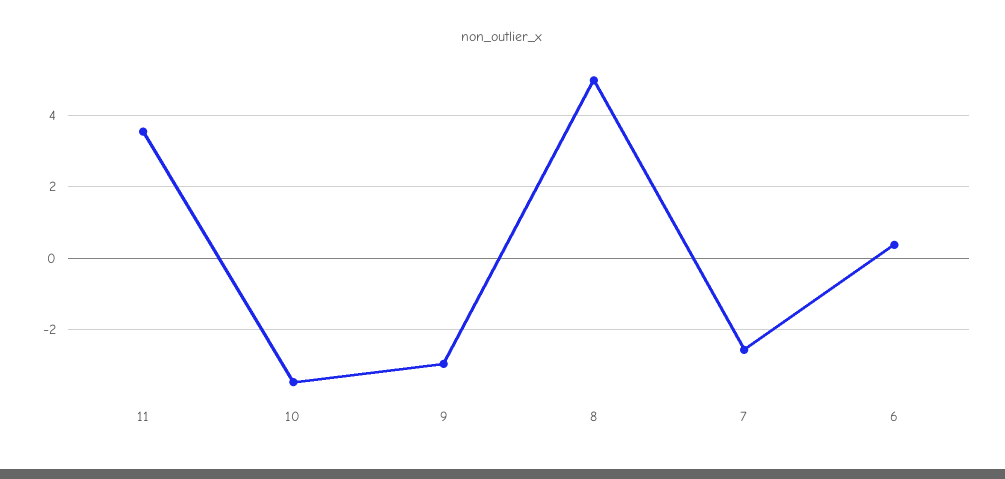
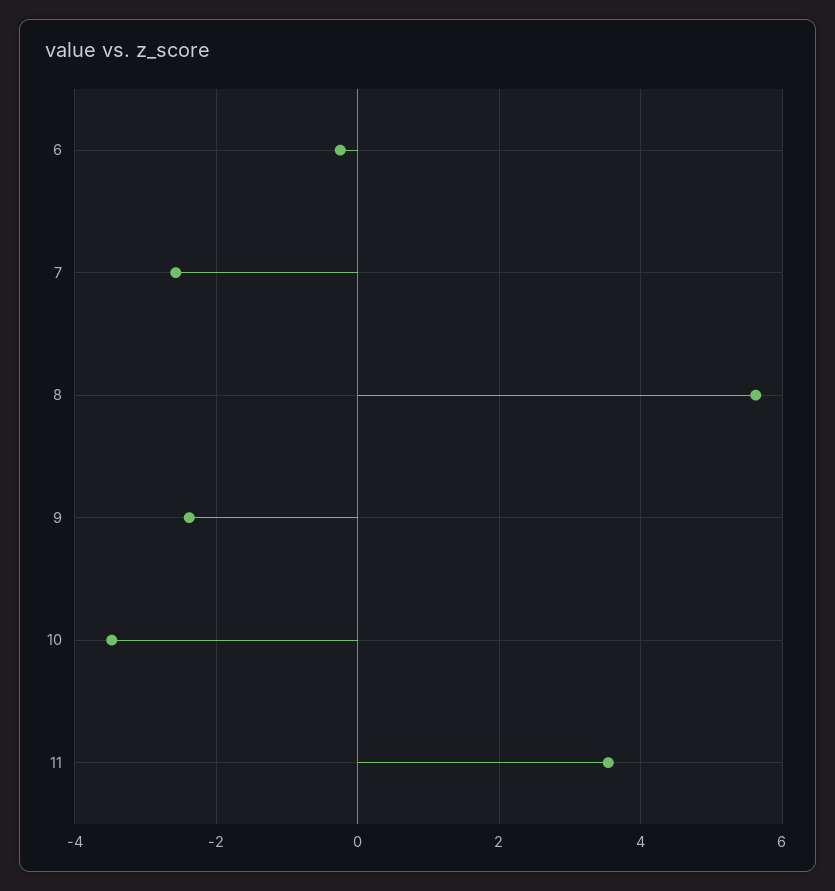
9: -3 -> -2.4
8: 5 -> 5.6
6: 0.4 -> -0.2

